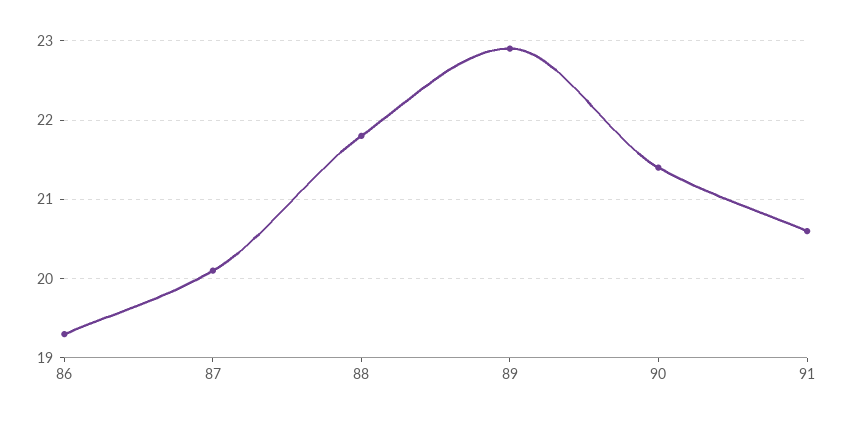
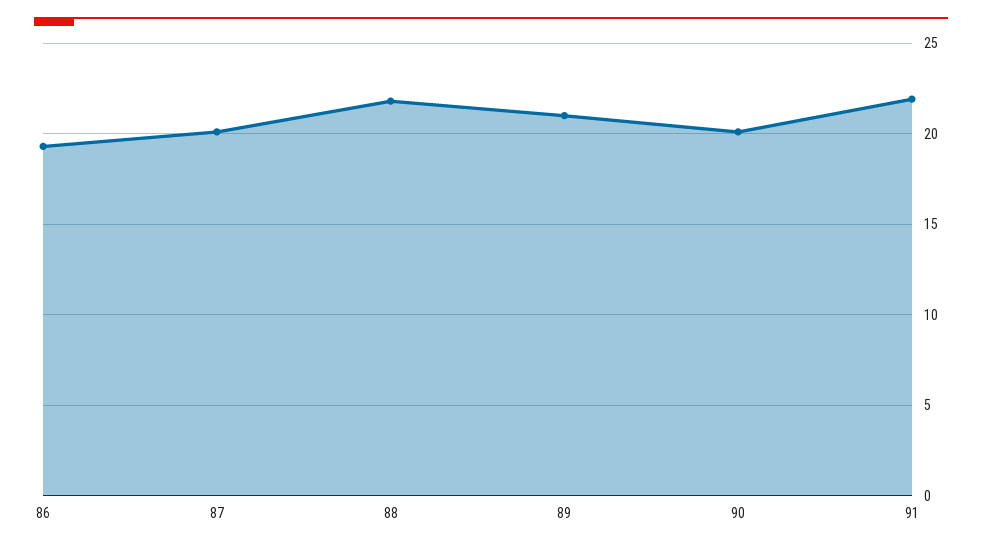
89: 22.9 -> 21
90: 21.4 -> 20
91: 20.6 -> 22

